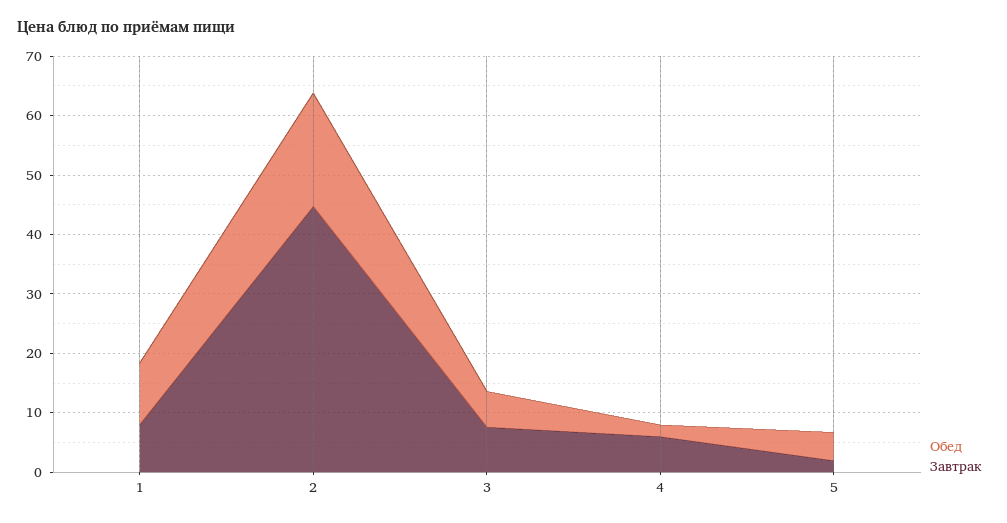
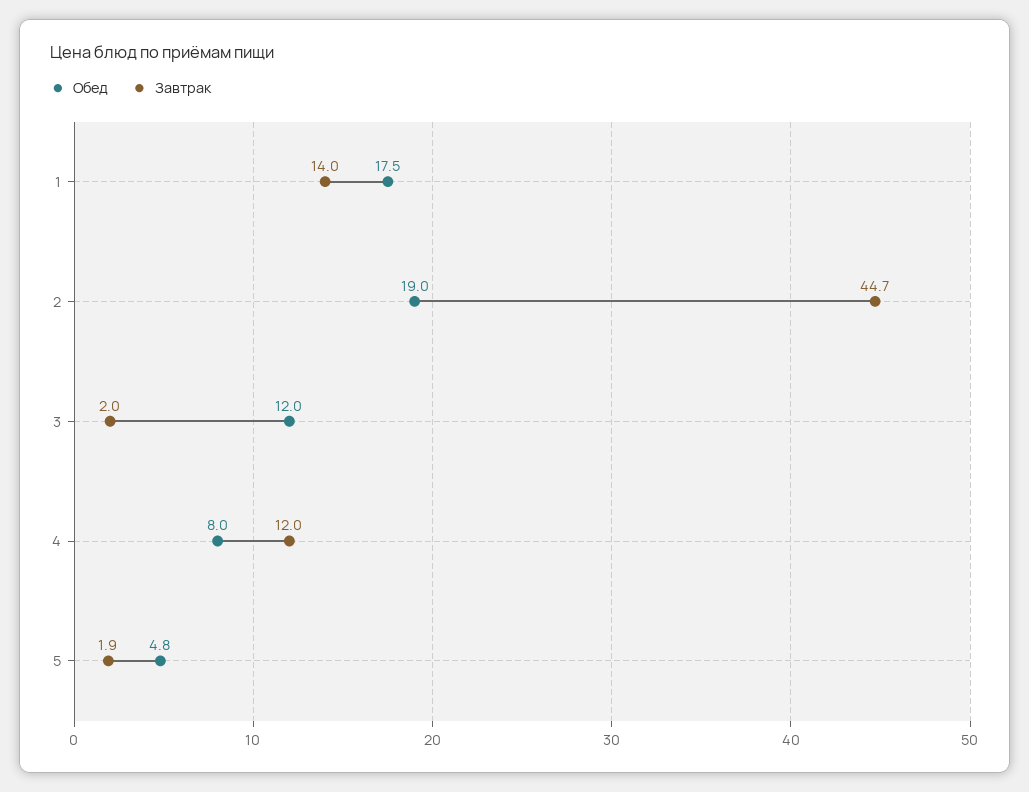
Обед, 1: 10 -> 17.5
Завтрак, 1: 8 -> 14
Обед, 3: 6 -> 12
Завтрак, 3: 8 -> 2
Обед, 4: 2 -> 8
Завтрак, 4: 6 -> 12

